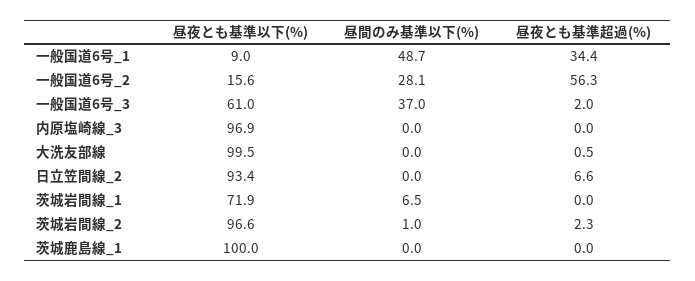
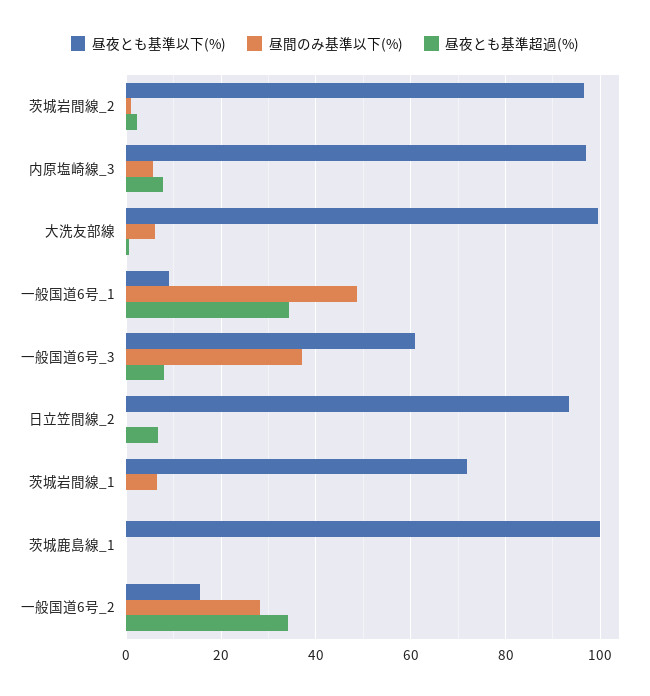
昼夜とも基準超過(%), 一般国道6号_2: 56.3 -> 34
昼夜とも基準超過(%), 一般国道6号_3: 2 -> 8
昼間のみ基準以下(%), 内原塩崎線_3: 0 -> 6
昼夜とも基準超過(%), 内原塩崎線_3: 0 -> 8
昼間のみ基準以下(%), 大洗友部線: 0 -> 6

